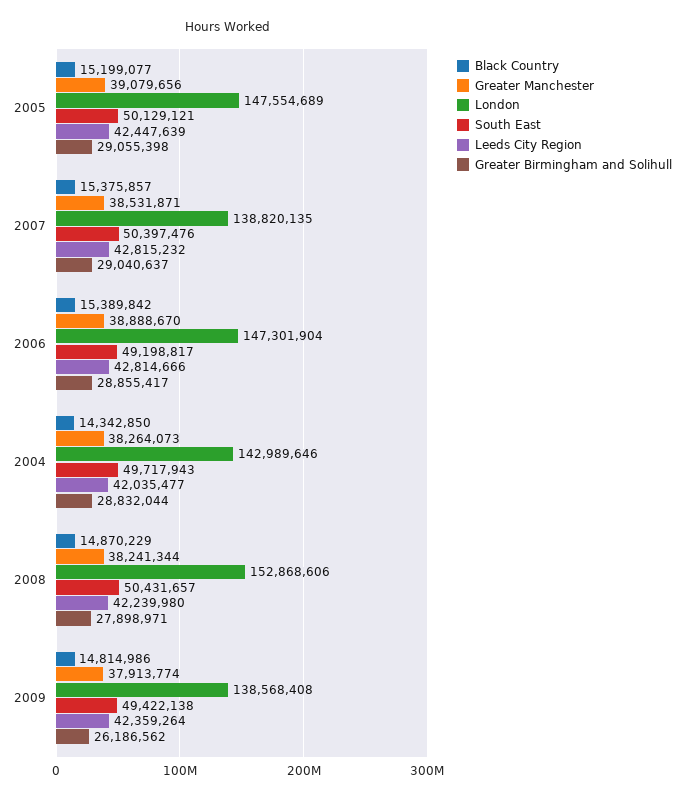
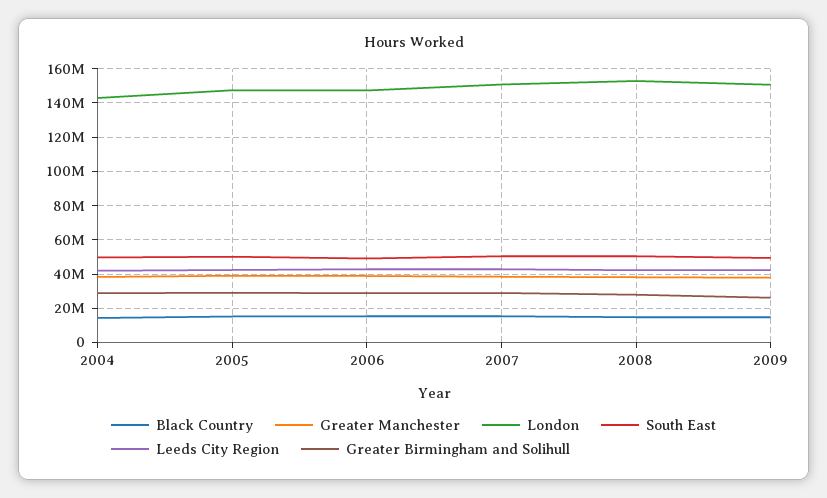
London, 2007: 138820135 -> 150000000
London, 2009: 138568408 -> 150000000

